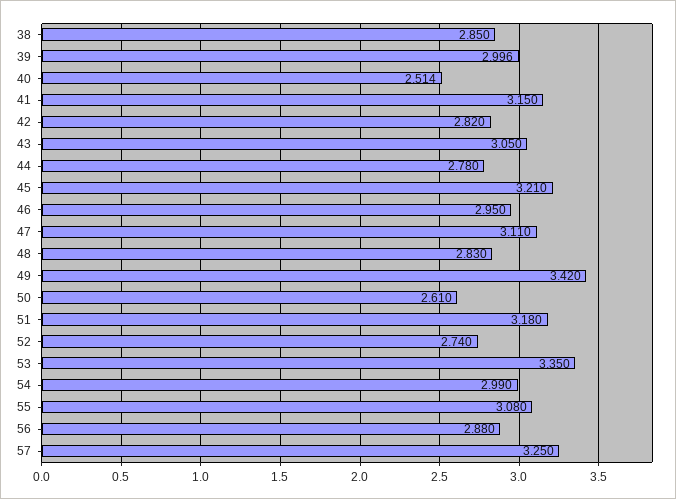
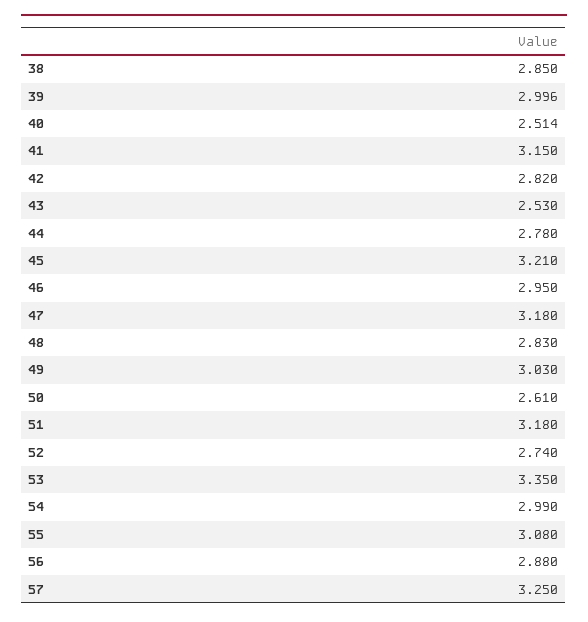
43: 3.05 -> 2.53
47: 3.11 -> 3.18
49: 3.42 -> 3.03

